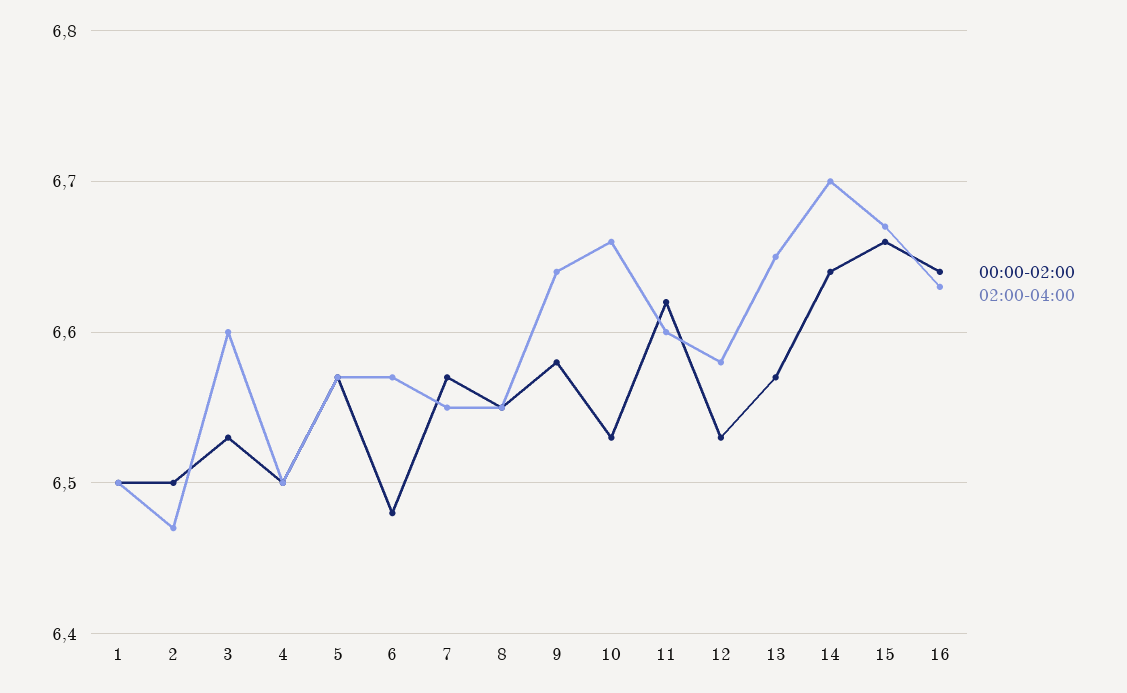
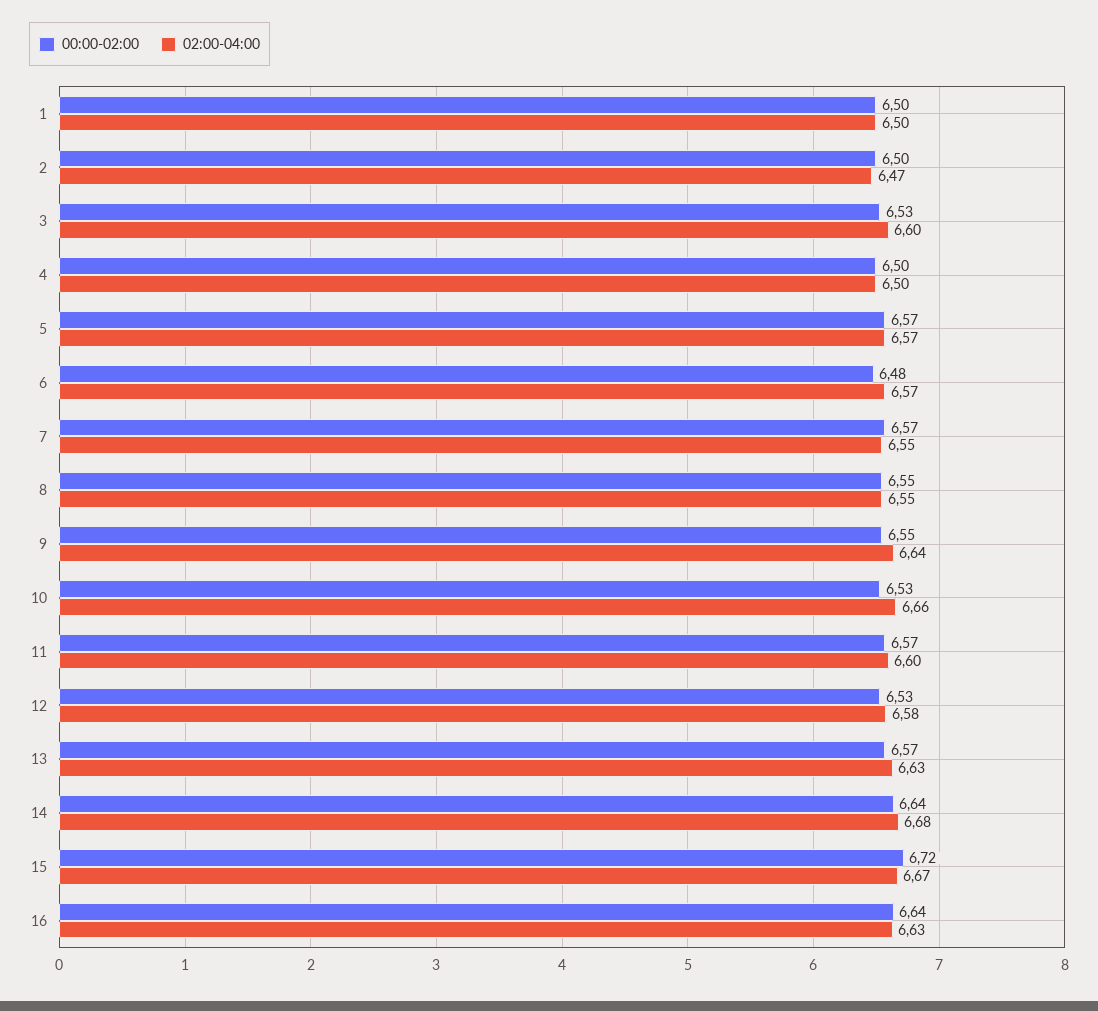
00:00-02:00, 9: 6.58 -> 6.55
00:00-02:00, 11: 6.62 -> 6.57
02:00-04:00, 13: 6.65 -> 6.63
02:00-04:00, 14: 6.7 -> 6.68
00:00-02:00, 15: 6.66 -> 6.72

